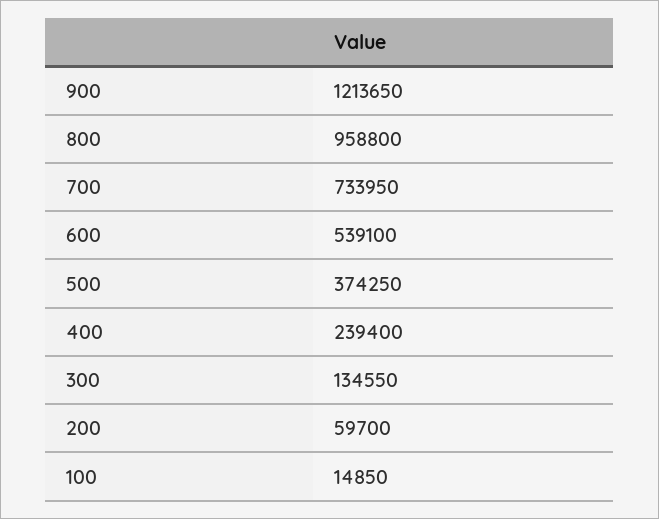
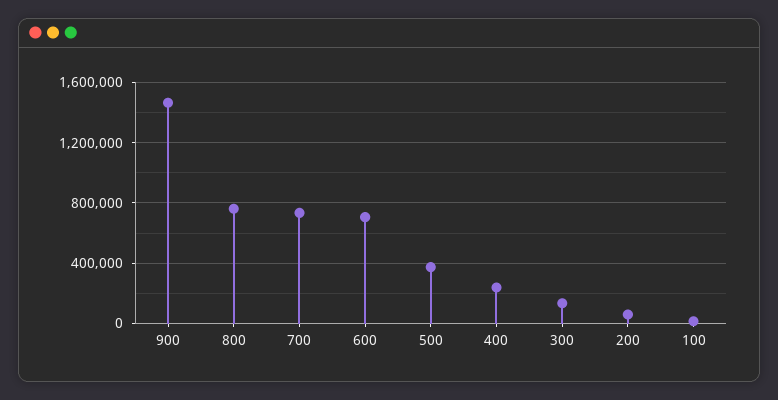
900: 1213650 -> 1450000
800: 958800 -> 750000
600: 539100 -> 700000

